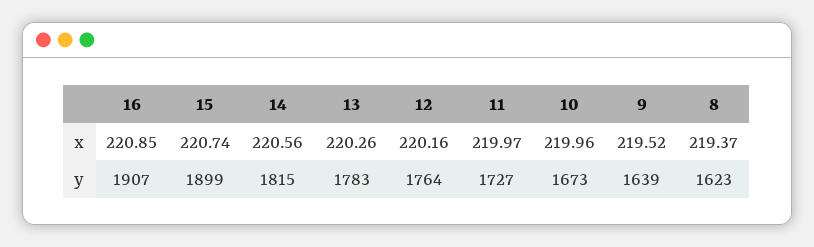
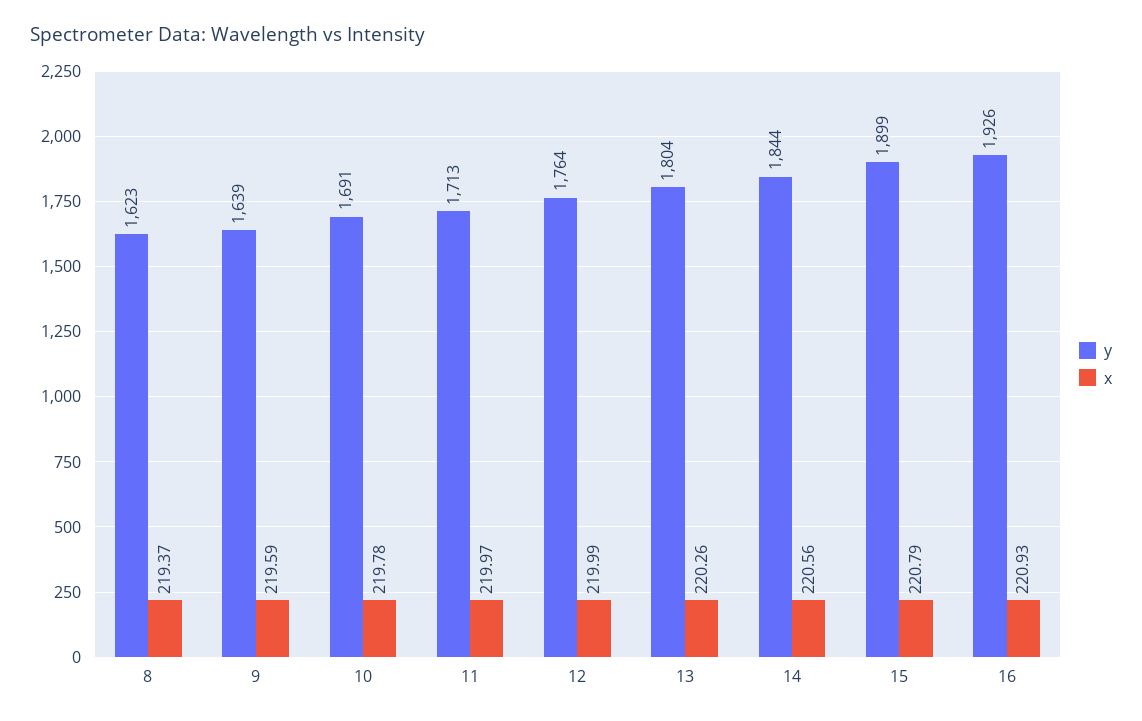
x, 16: 220.85 -> 220.93
x, 15: 220.74 -> 220.79
x, 12: 220.16 -> 219.99
x, 10: 219.96 -> 219.78
x, 9: 219.52 -> 219.59
y, 16: 1907 -> 1926
y, 14: 1815 -> 1844
y, 13: 1783 -> 1804
y, 11: 1727 -> 1713
y, 10: 1673 -> 1691

